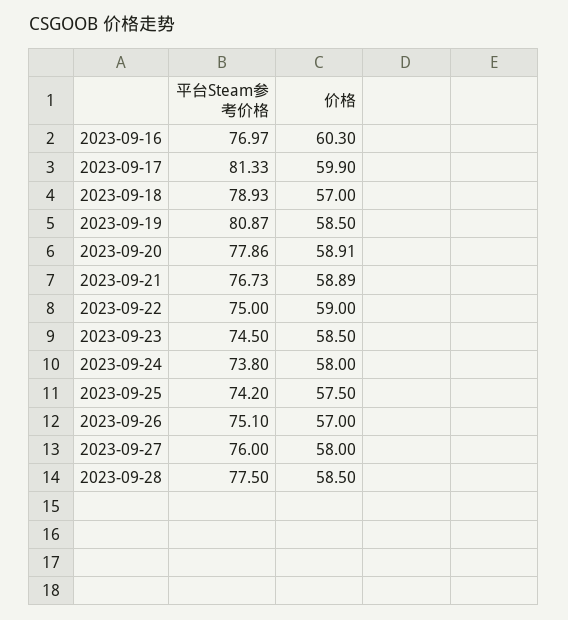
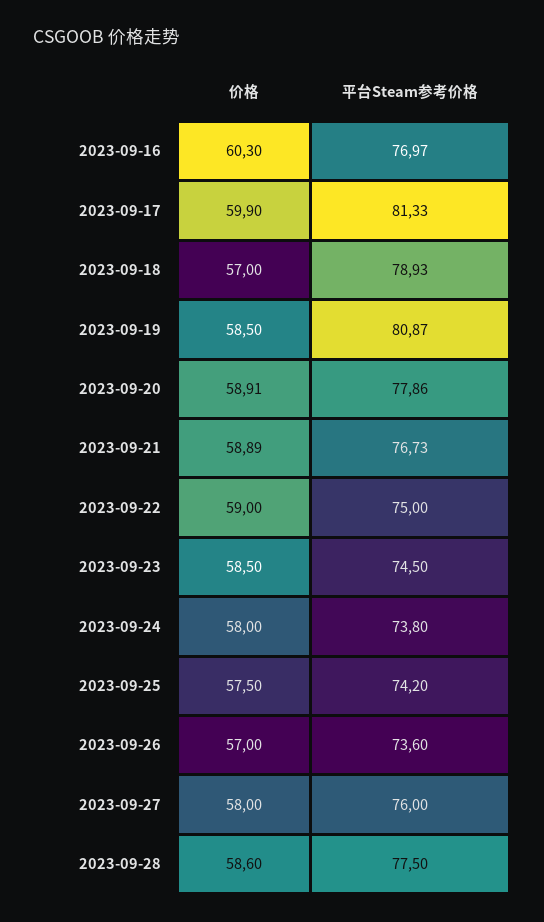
平台Steam参考价格, 2023-09-26: 75.1 -> 73.6
价格, 2023-09-28: 58.5 -> 58.6

